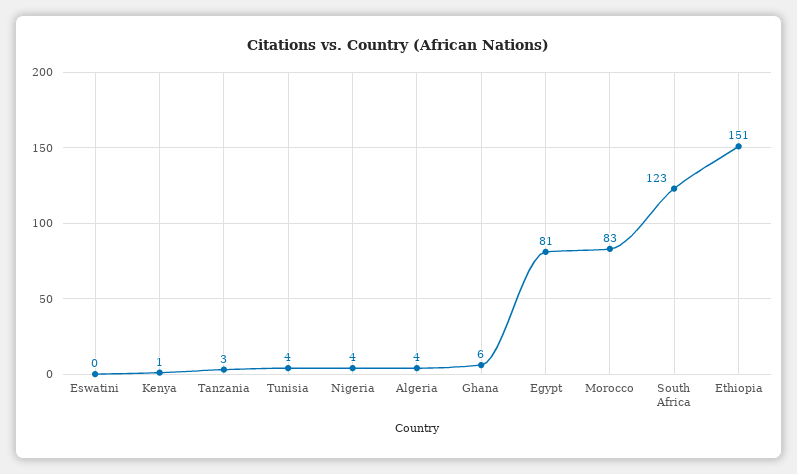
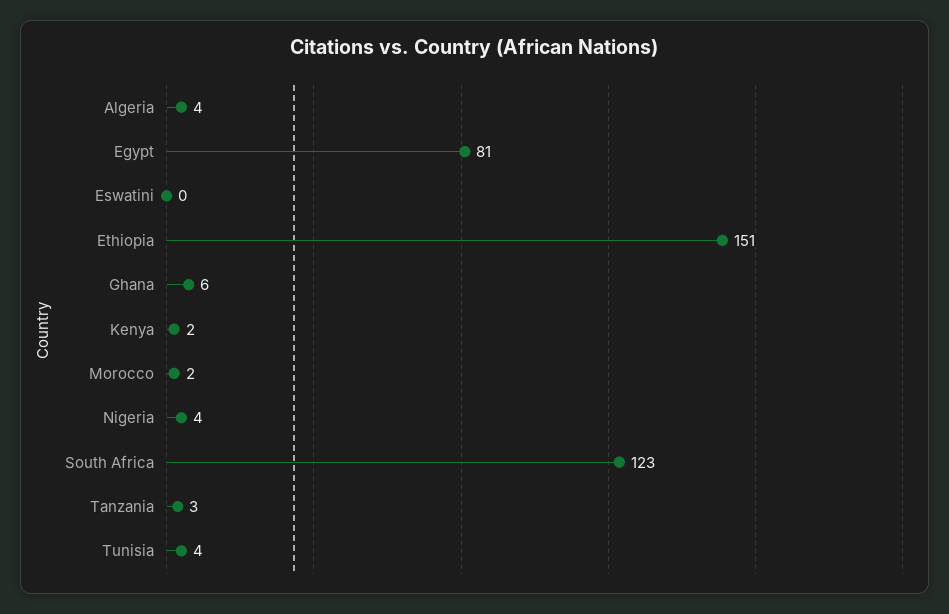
Kenya: 1 -> 2
Morocco: 83 -> 2

